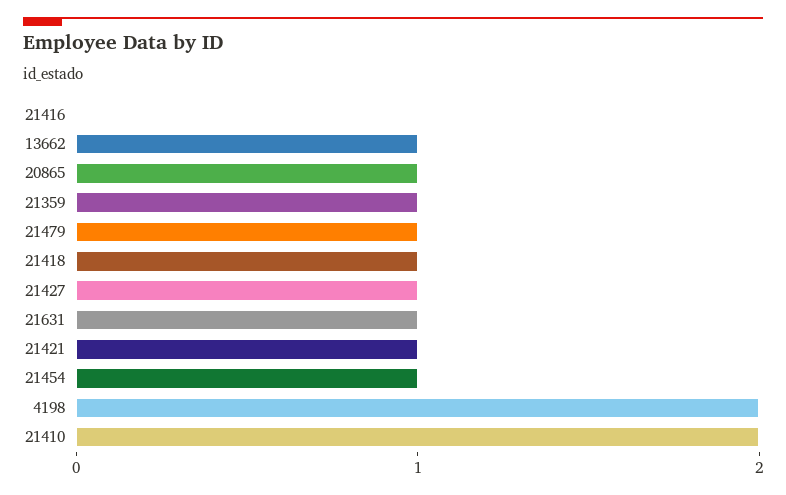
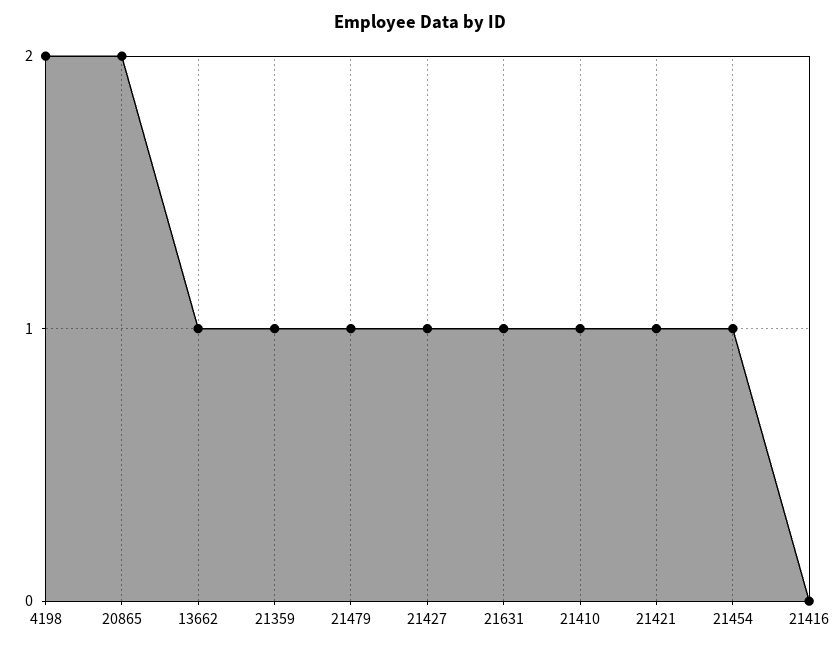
20865: 1 -> 2
21418: 1 -> none
21410: 2 -> 1

